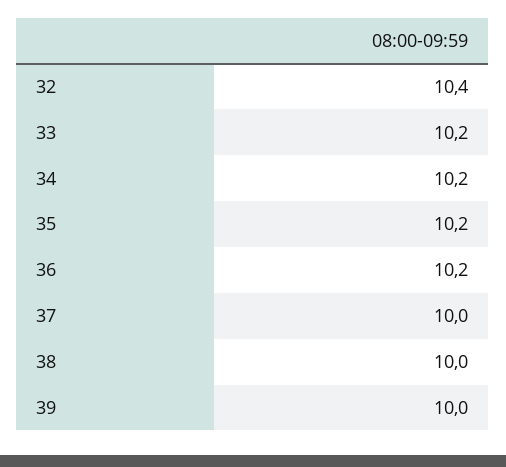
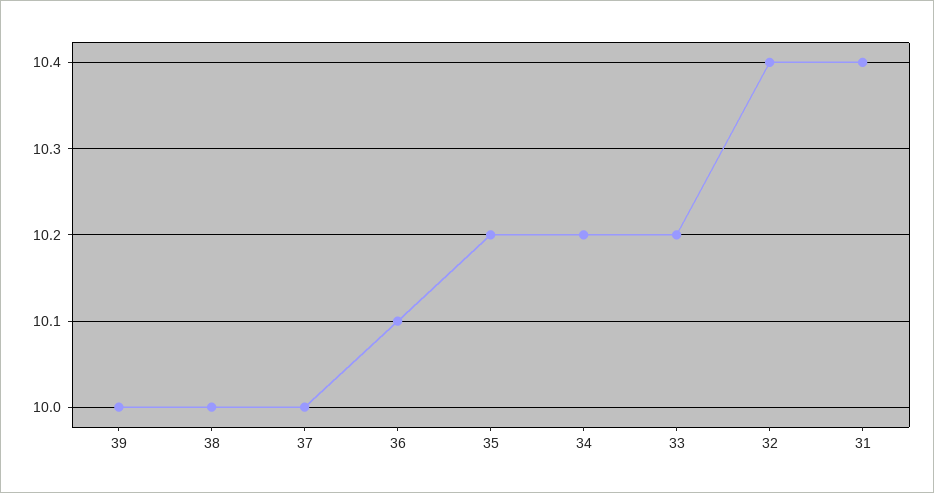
36: 10.2 -> 10.1
31: none -> 10.4

